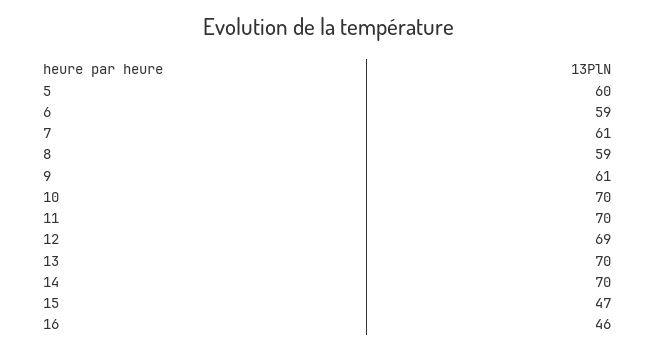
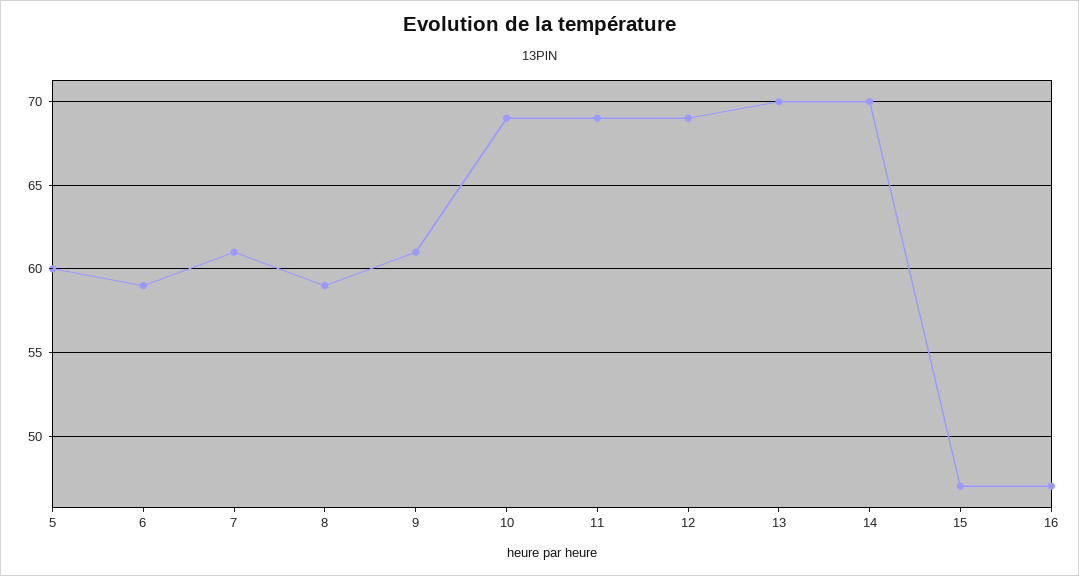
10: 70 -> 69
11: 70 -> 69
16: 46 -> 47

